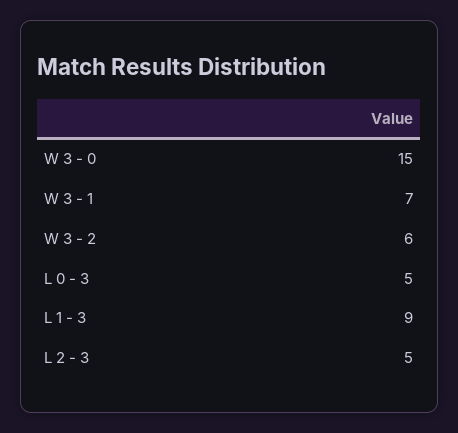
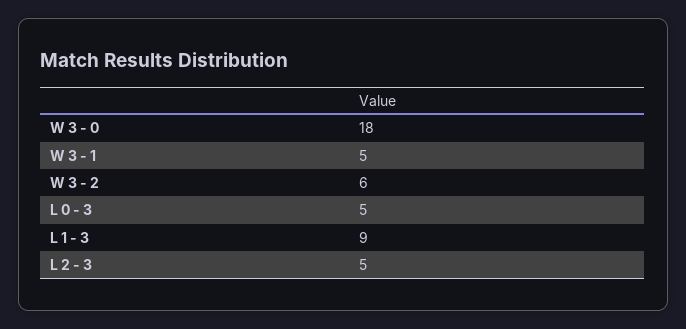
W 3 - 0: 15 -> 18
W 3 - 1: 7 -> 5

